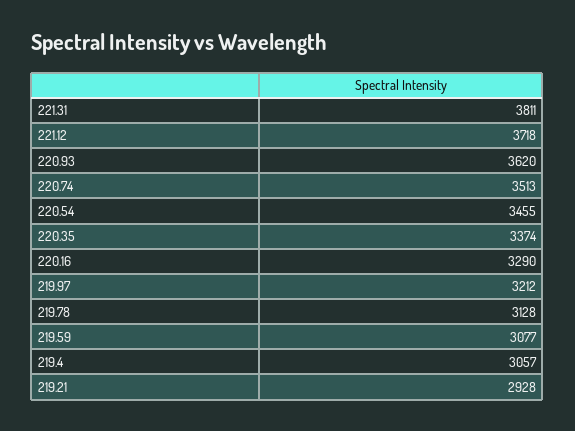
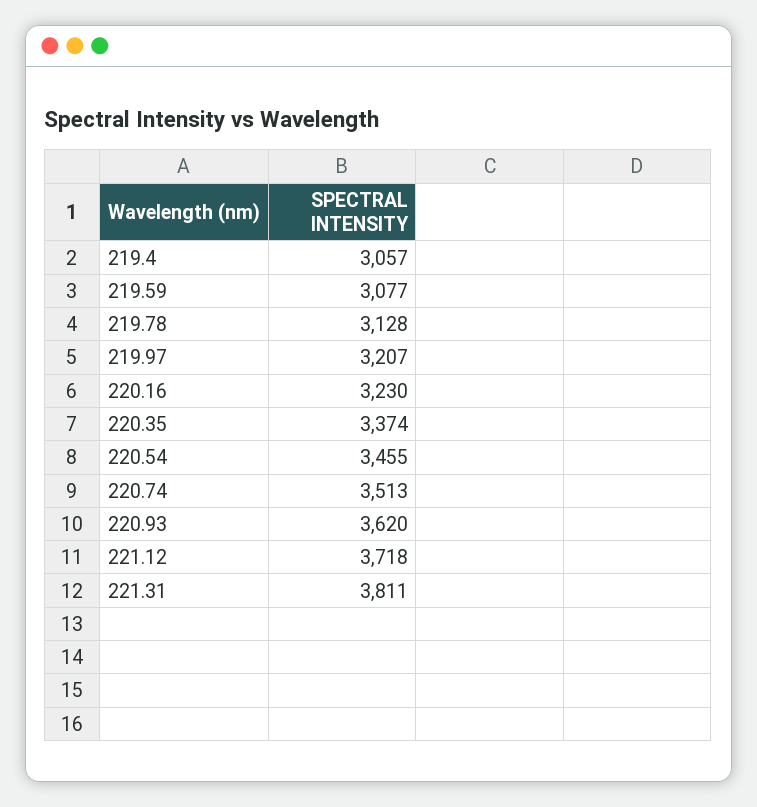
220.16: 3290 -> 3230
219.97: 3212 -> 3207
219.21: 2928 -> none

